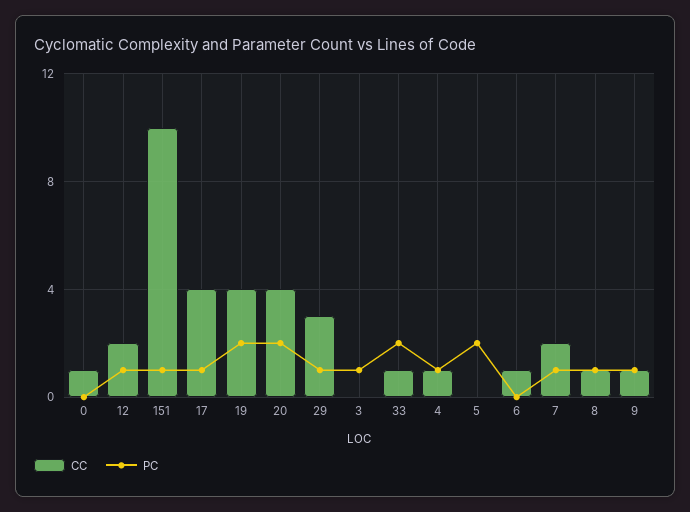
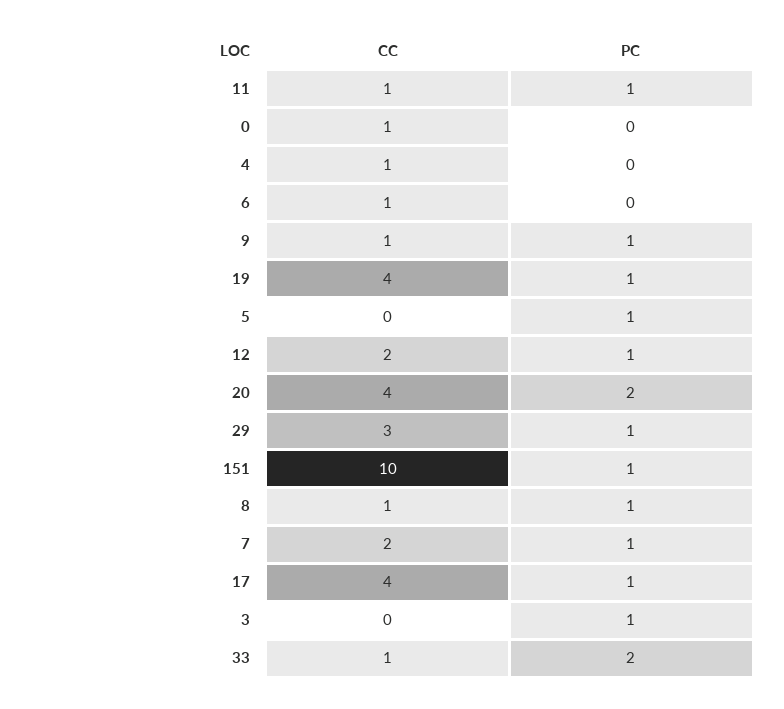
PC, 19: 2 -> 1
PC, 4: 1 -> 0
PC, 5: 2 -> 1
CC, 11: none -> 1
PC, 11: none -> 1

